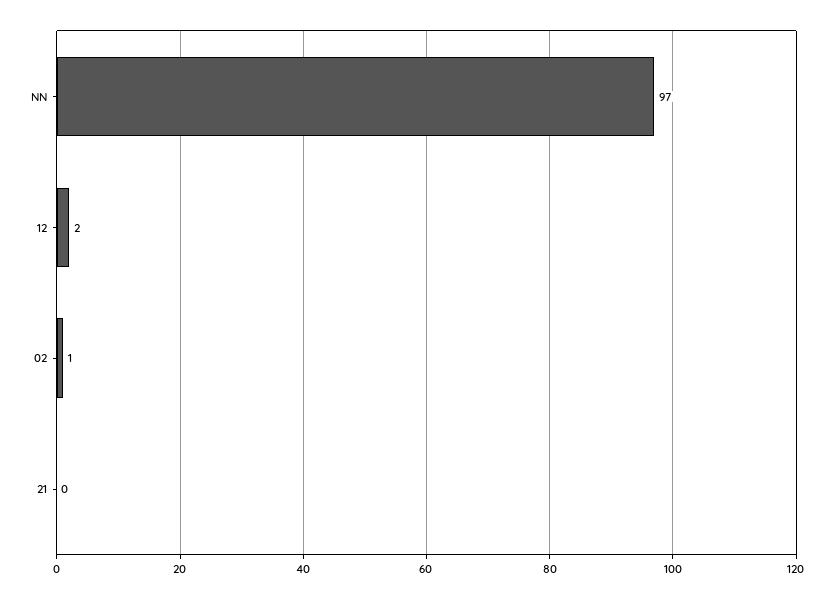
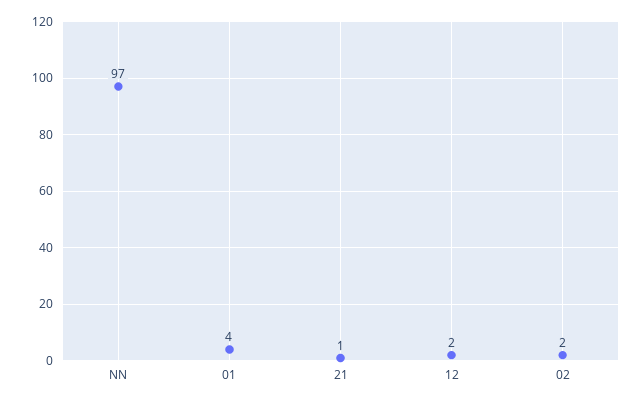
02: 1 -> 2
21: 0 -> 1
01: none -> 4

